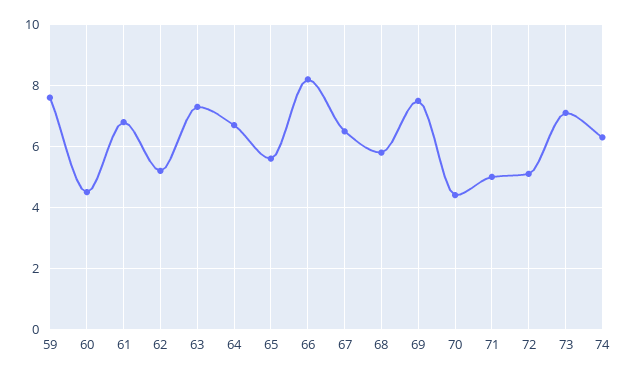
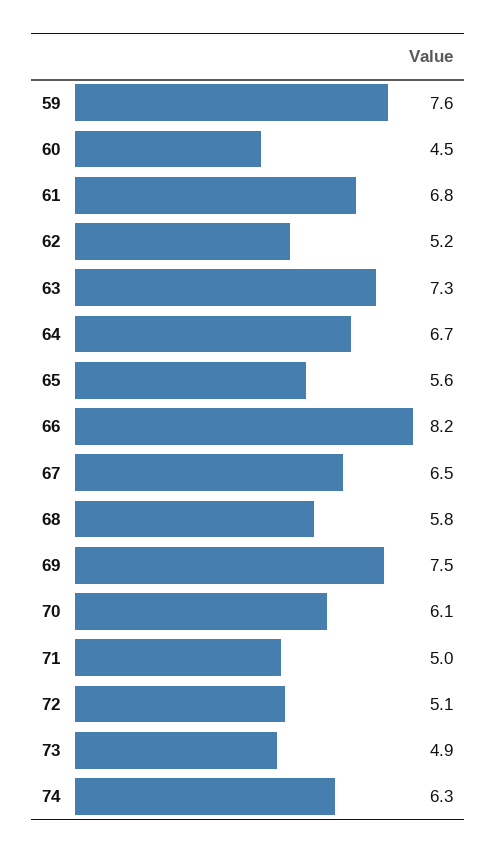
70: 4.5 -> 6.1
73: 7 -> 4.9

